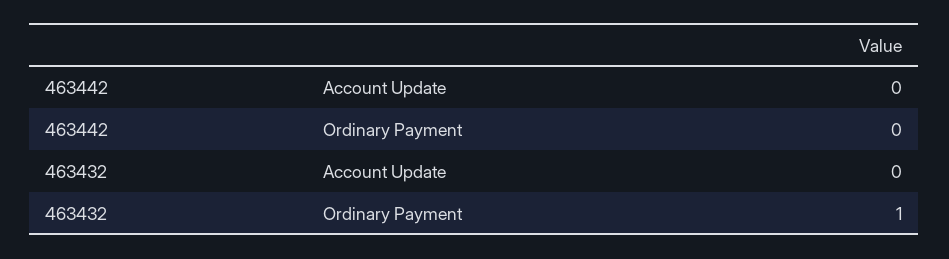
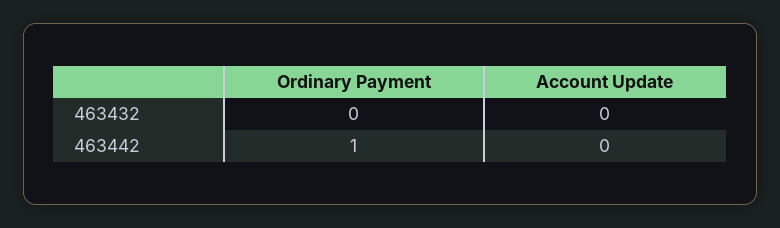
463442, Ordinary Payment: 0 -> 1
463432, Ordinary Payment: 1 -> 0

